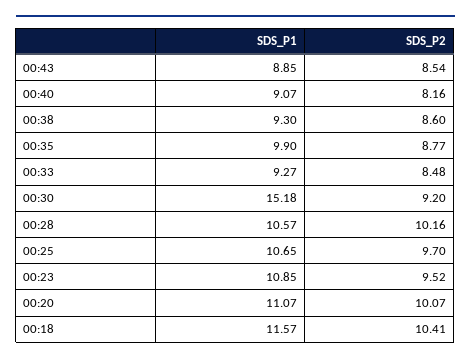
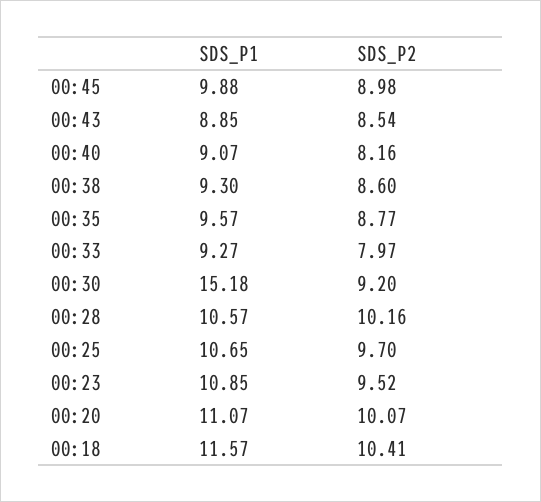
SDS_P1, 00:35: 9.9 -> 9.57
SDS_P2, 00:33: 8.48 -> 7.97
SDS_P1, 00:45: none -> 9.88
SDS_P2, 00:45: none -> 8.98

